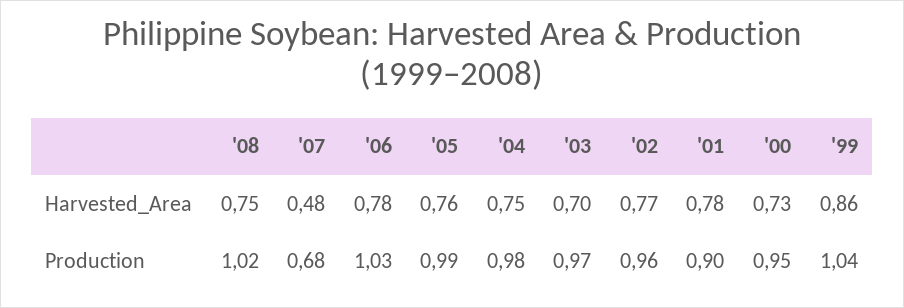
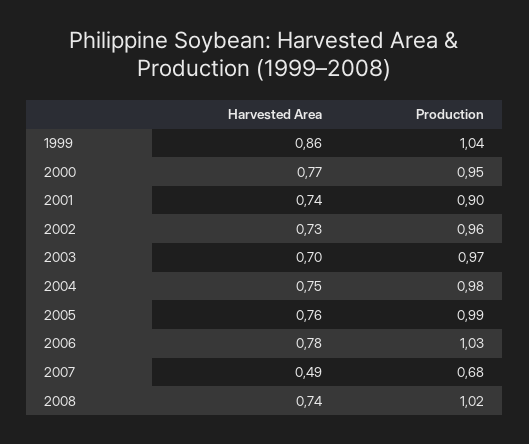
'08, Harvested_Area: 0.75 -> 0.74
'07, Harvested_Area: 0.48 -> 0.49
'02, Harvested_Area: 0.77 -> 0.73
'01, Harvested_Area: 0.78 -> 0.74
'00, Harvested_Area: 0.73 -> 0.77

